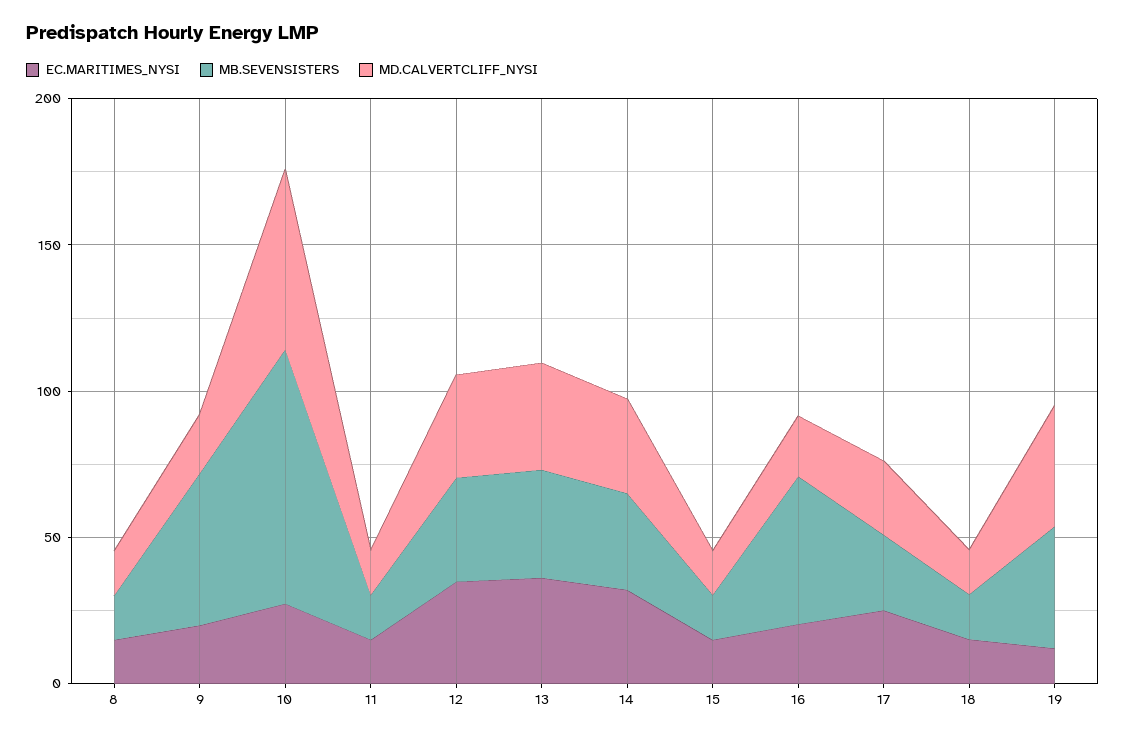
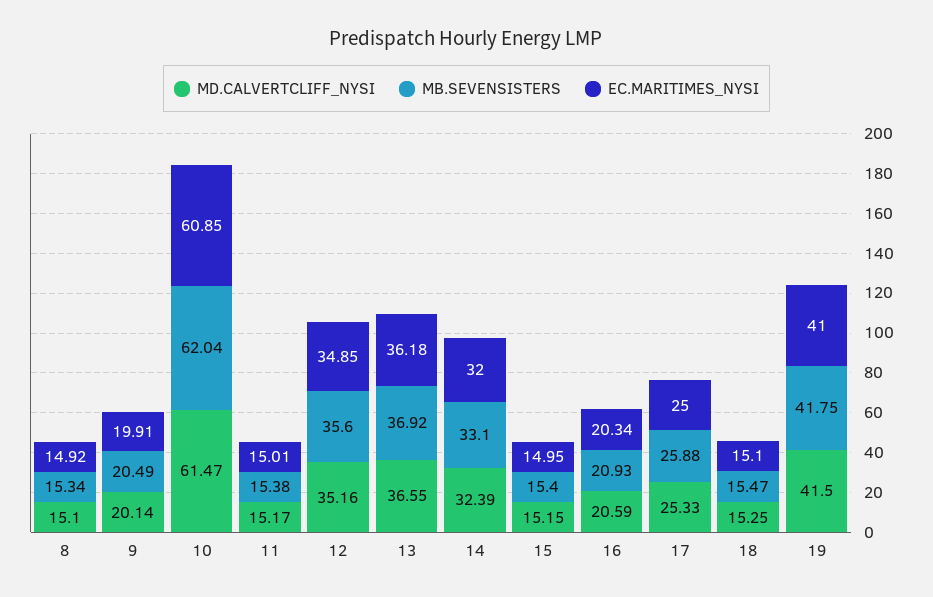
MB.SEVENSISTERS, 9: 50 -> 20.49
EC.MARITIMES_NYSI, 10: 30 -> 60.85
MB.SEVENSISTERS, 10: 90 -> 62.04
MB.SEVENSISTERS, 16: 50 -> 20.93
EC.MARITIMES_NYSI, 19: 10 -> 41

